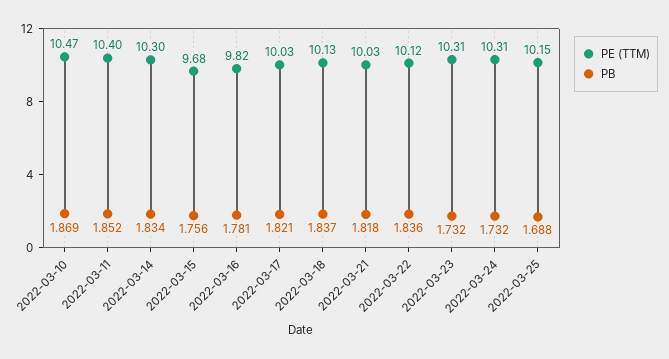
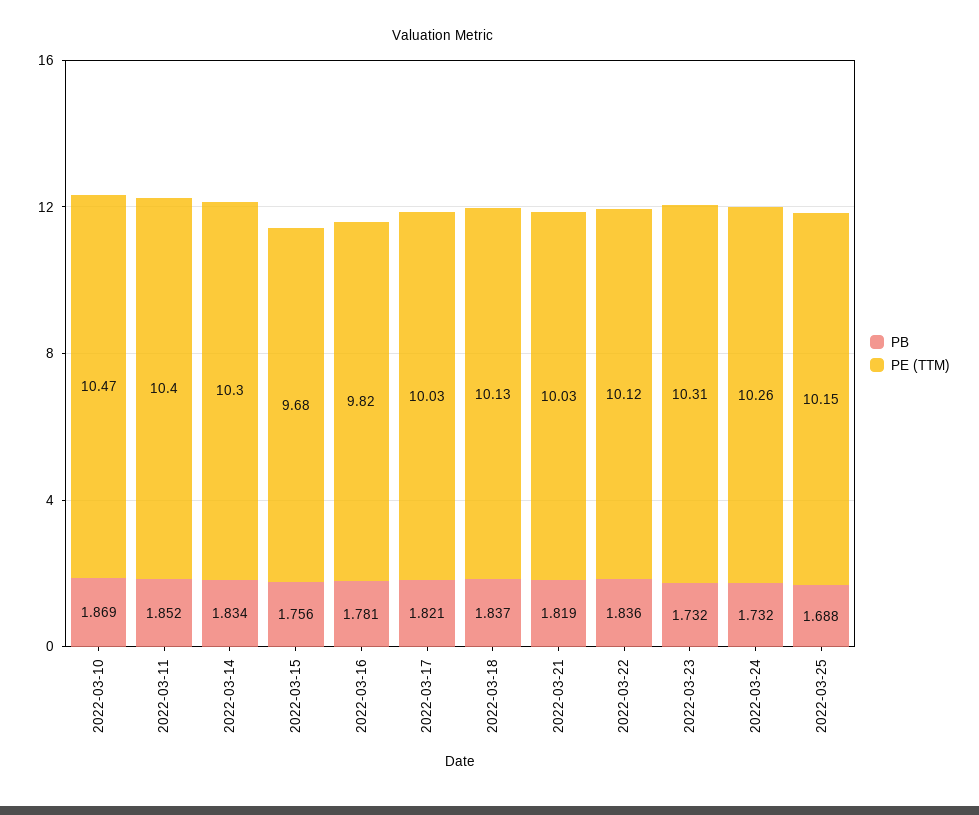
PB, 2022-03-21: 1.818 -> 1.819
PE (TTM), 2022-03-24: 10.31 -> 10.26

